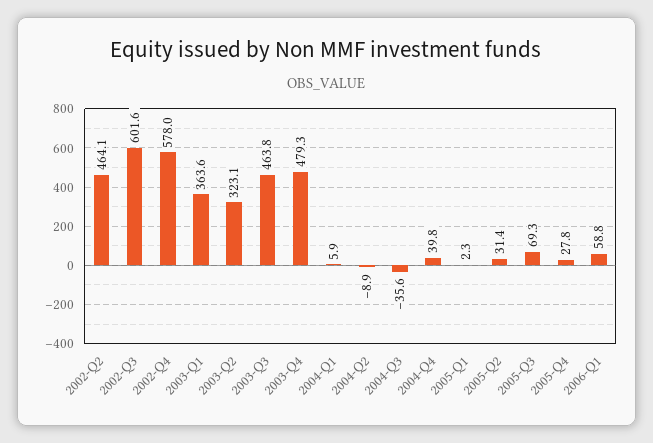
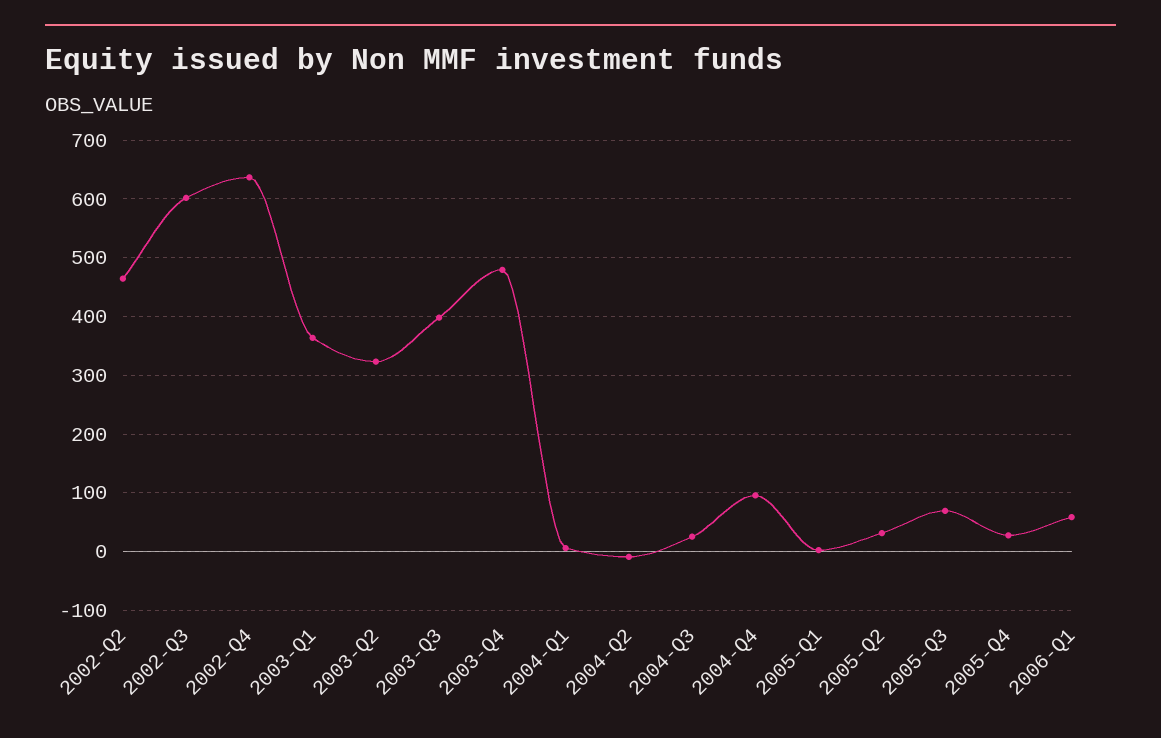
2002-Q4: 578 -> 640
2003-Q3: 463.8 -> 400
2004-Q3: -35.6 -> 20
2004-Q4: 39.8 -> 100

